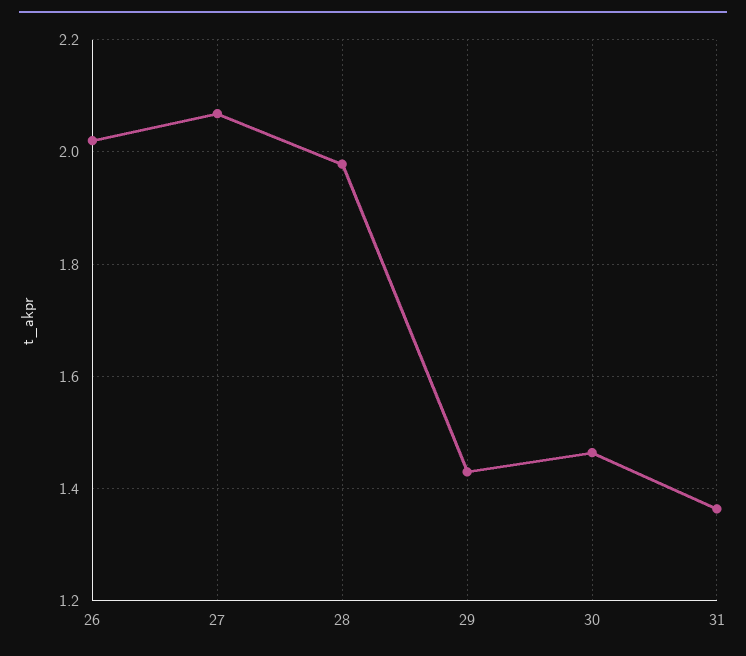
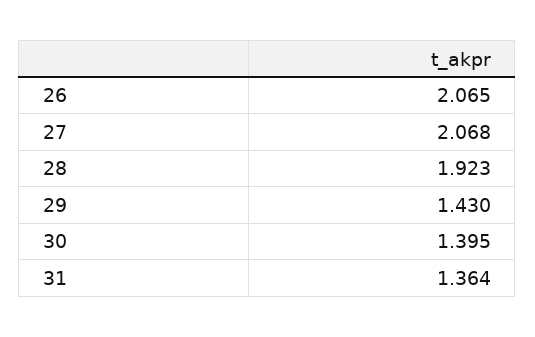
26: 2.02 -> 2.065
28: 1.98 -> 1.923
30: 1.46 -> 1.395

